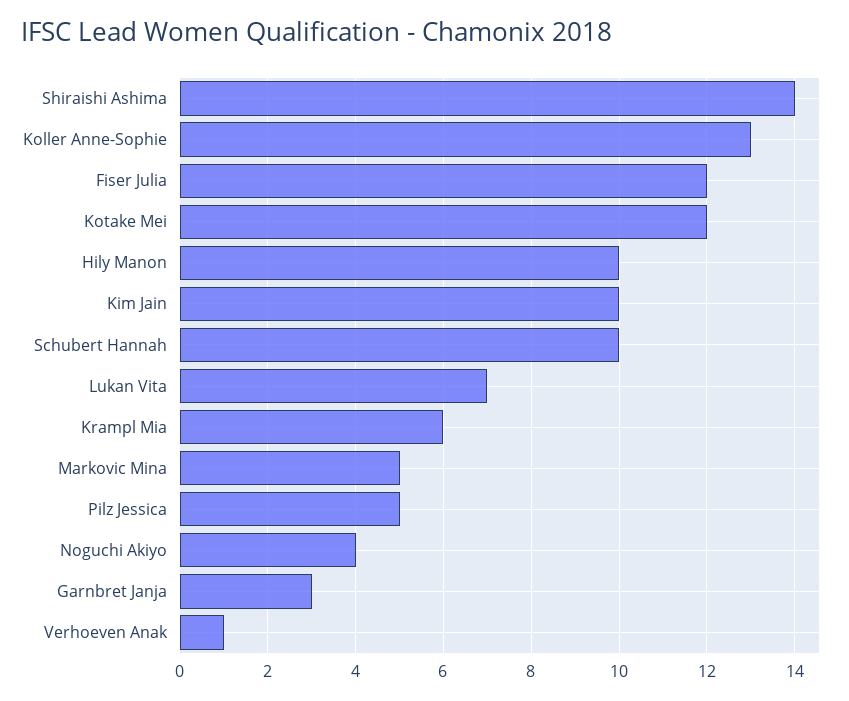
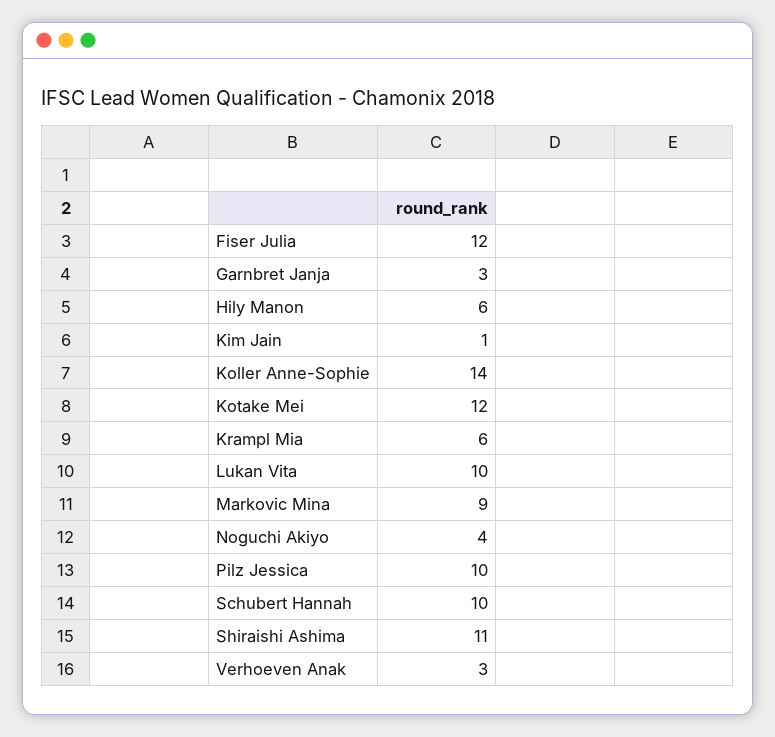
Shiraishi Ashima: 14 -> 11
Koller Anne-Sophie: 13 -> 14
Hily Manon: 10 -> 6
Kim Jain: 10 -> 1
Lukan Vita: 7 -> 10
Markovic Mina: 5 -> 9
Pilz Jessica: 5 -> 10
Verhoeven Anak: 1 -> 3

